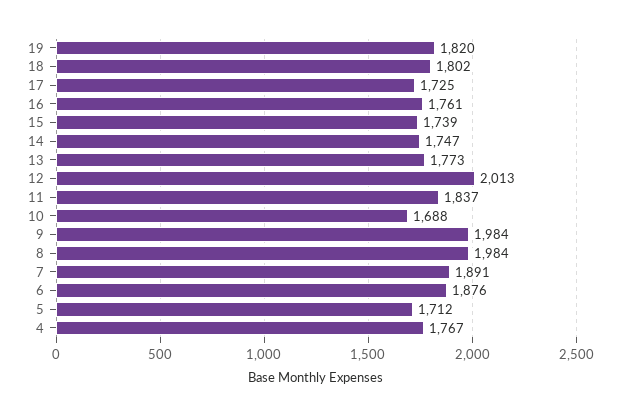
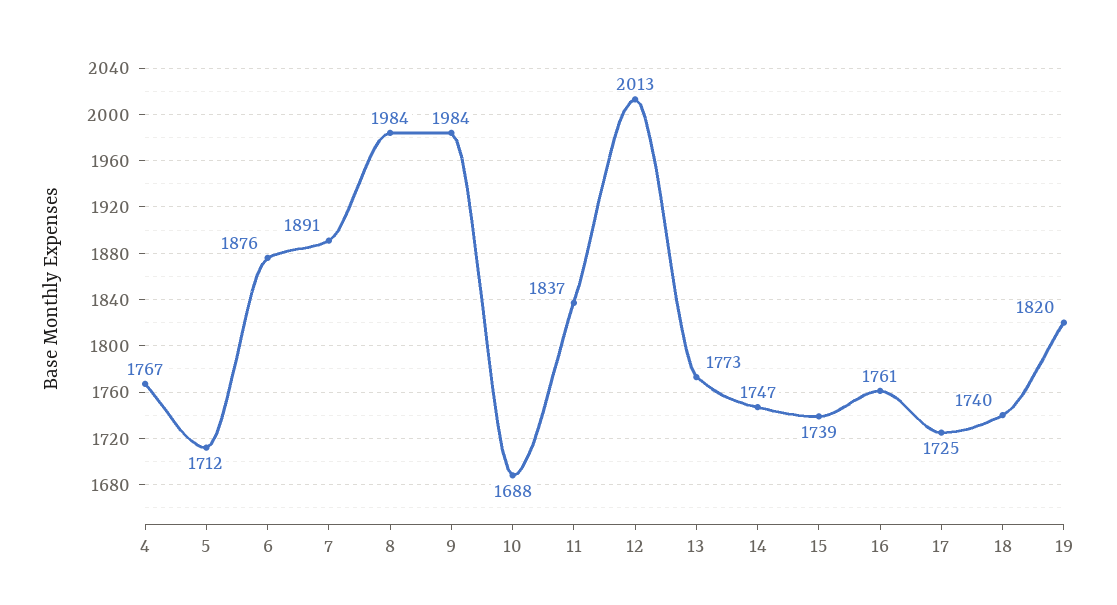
18: 1802 -> 1740

